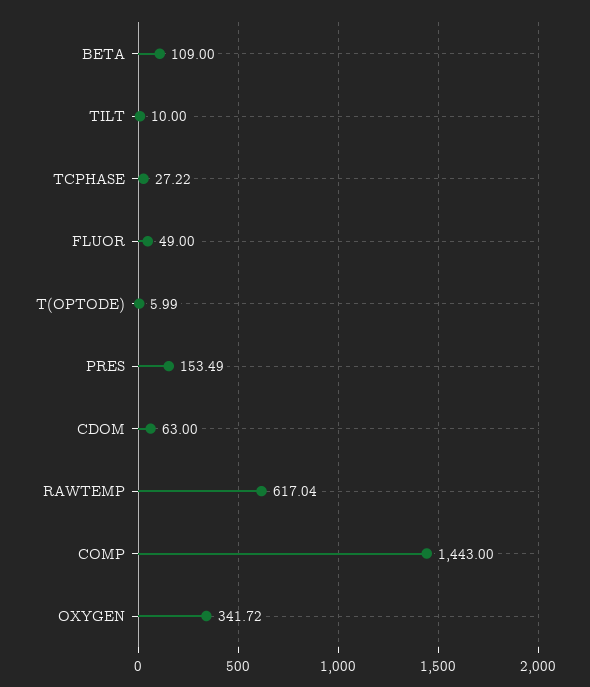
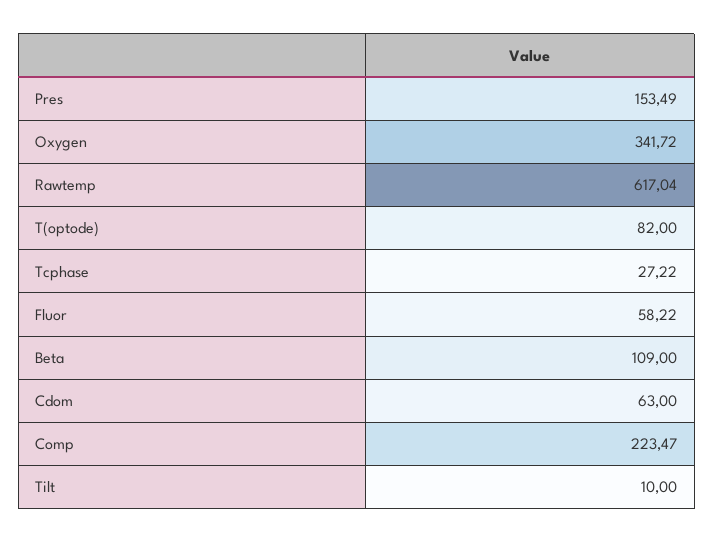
FLUOR: 49 -> 58.22
T(OPTODE): 5.99 -> 82
COMP: 1443 -> 223.47

